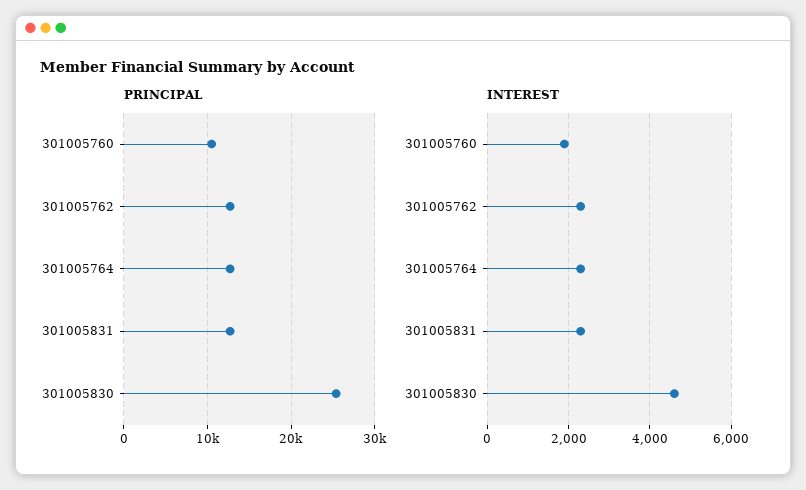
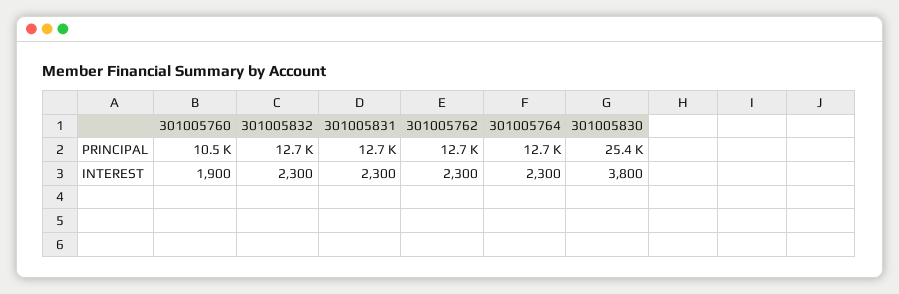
INTEREST, 301005830: 4600 -> 3800
PRINCIPAL, 301005832: none -> 12700
INTEREST, 301005832: none -> 2300

